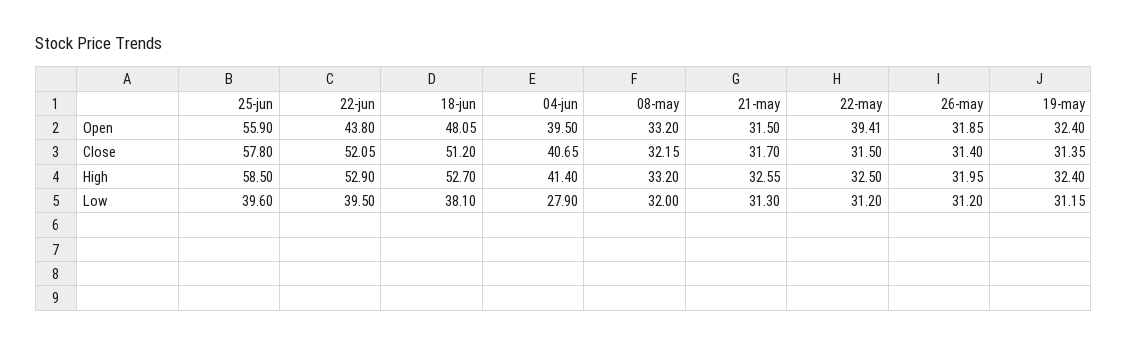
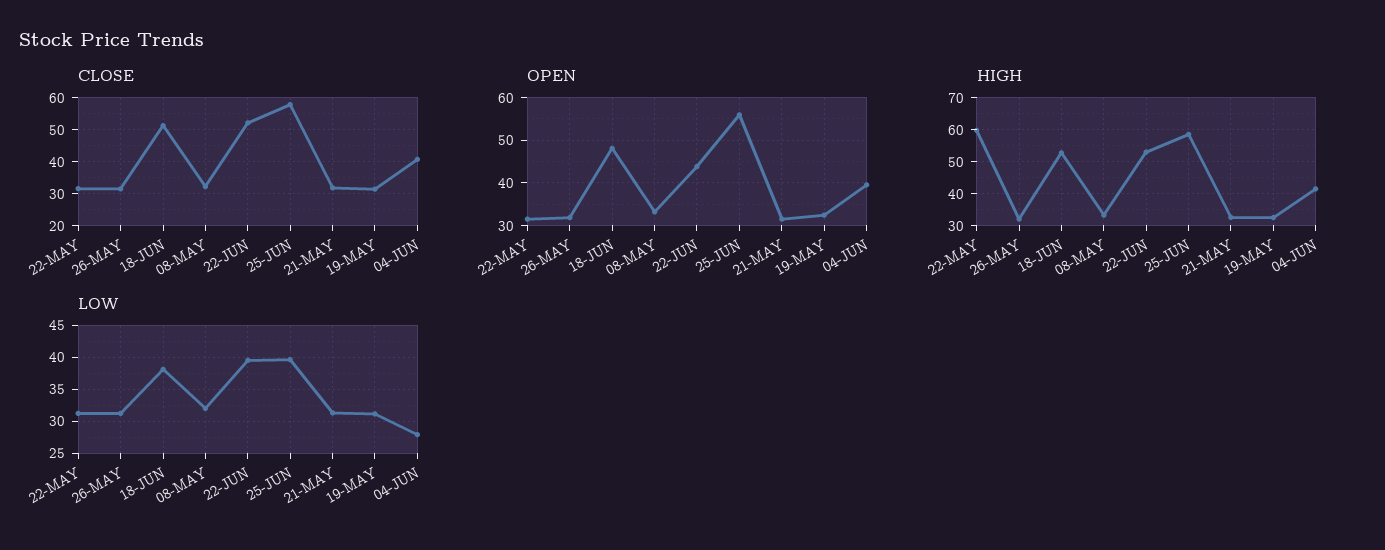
Open, 22-may: 39.41 -> 32
High, 22-may: 32.5 -> 60

